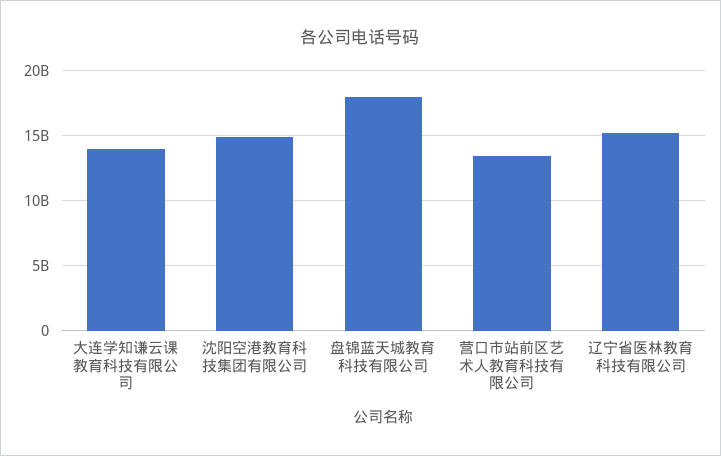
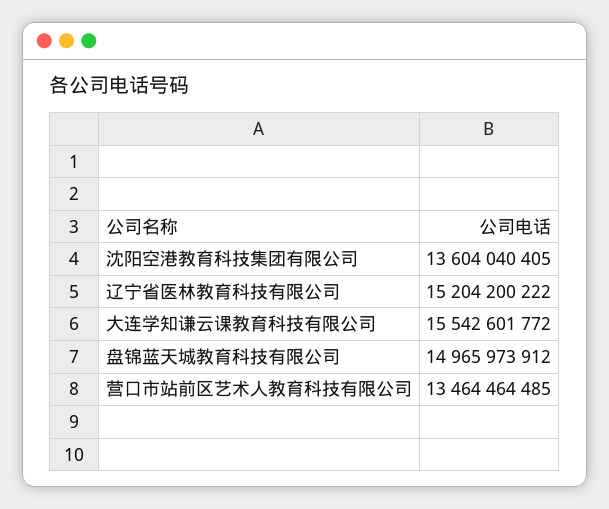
大连学知谦云课教育科技有限公司: 14000000000 -> 15542601772
沈阳空港教育科技集团有限公司: 15000000000 -> 13604040405
盘锦蓝天城教育科技有限公司: 18000000000 -> 14965973912

